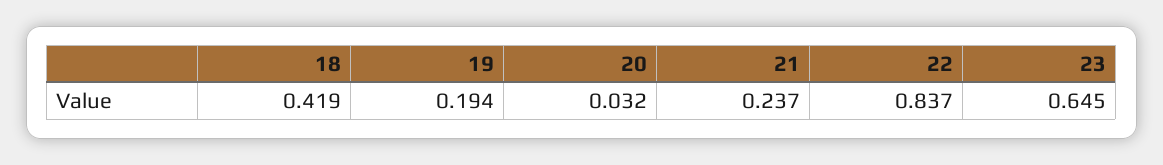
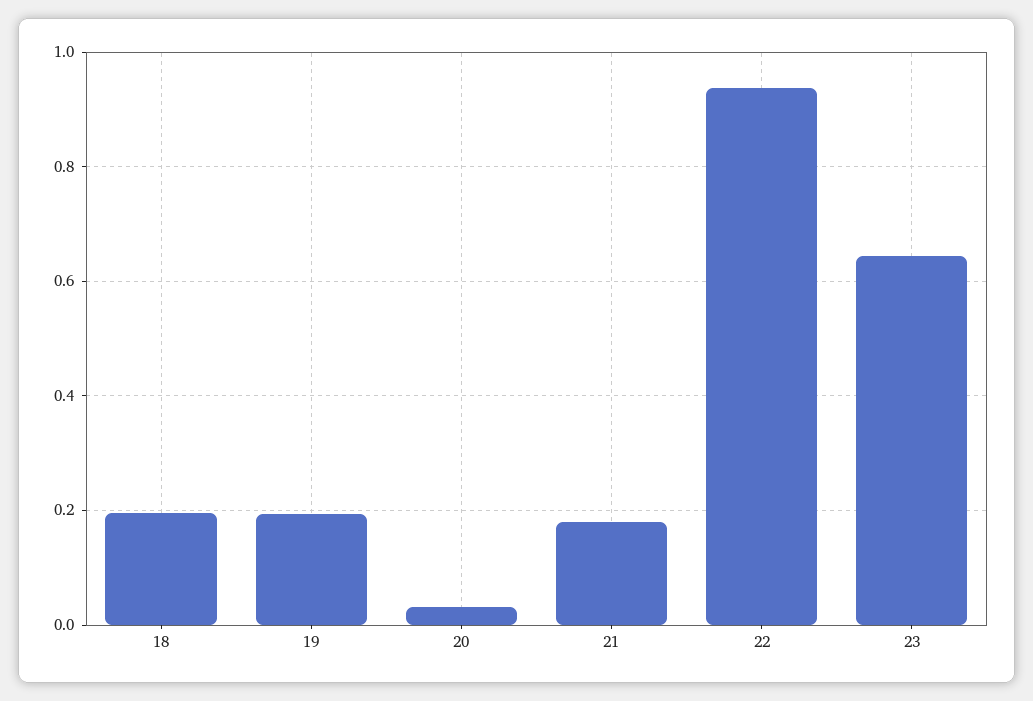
18: 0.419 -> 0.2
21: 0.237 -> 0.18
22: 0.837 -> 0.94

